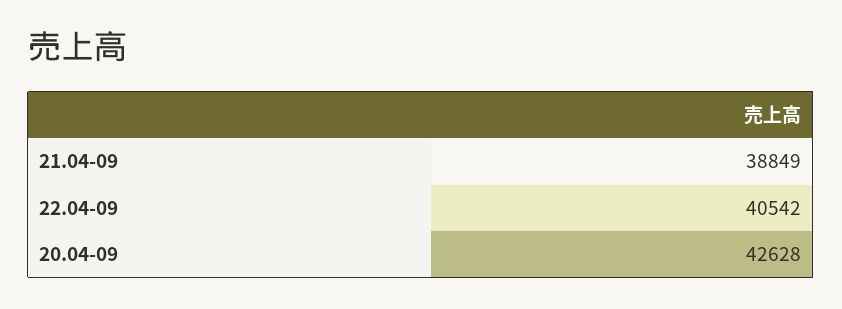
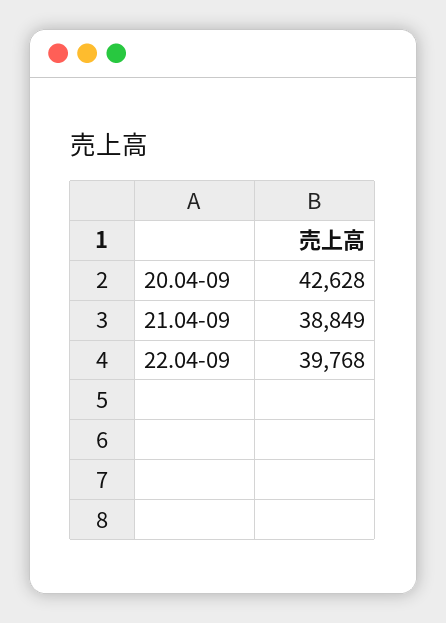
22.04-09: 40542 -> 39768

